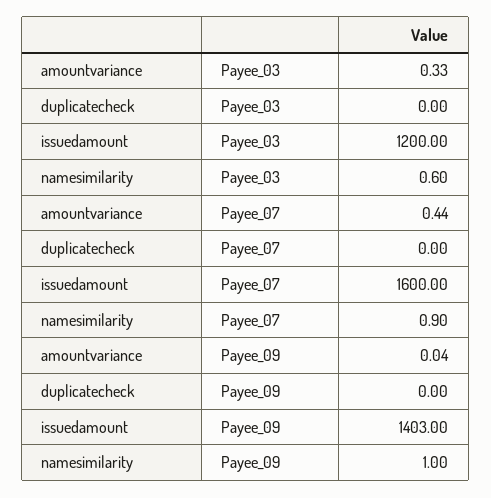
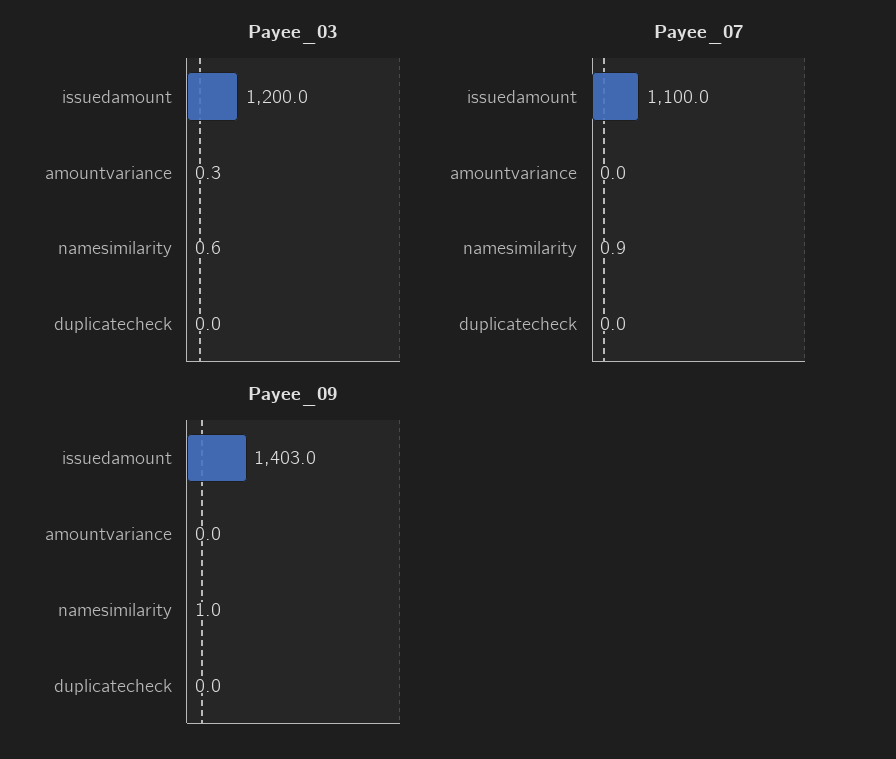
Payee_07, amountvariance: 0.44 -> 0
Payee_07, issuedamount: 1600 -> 1100

